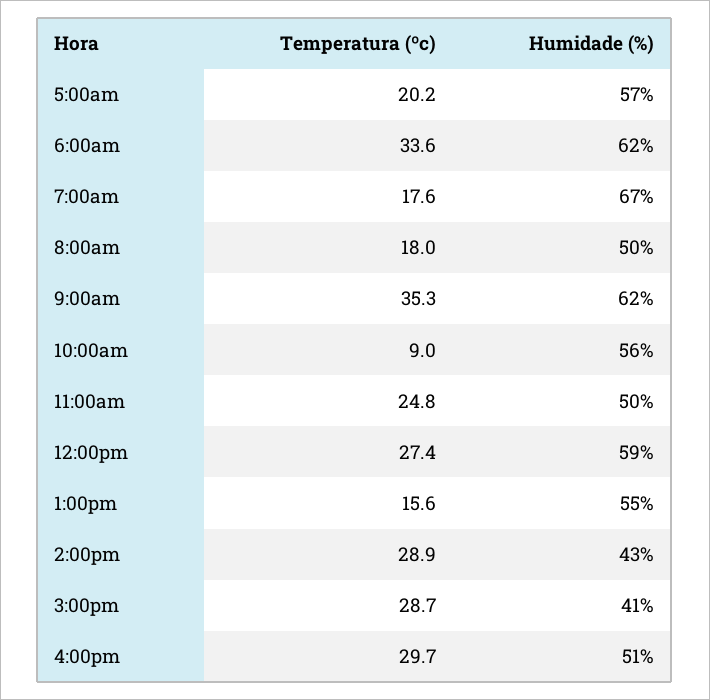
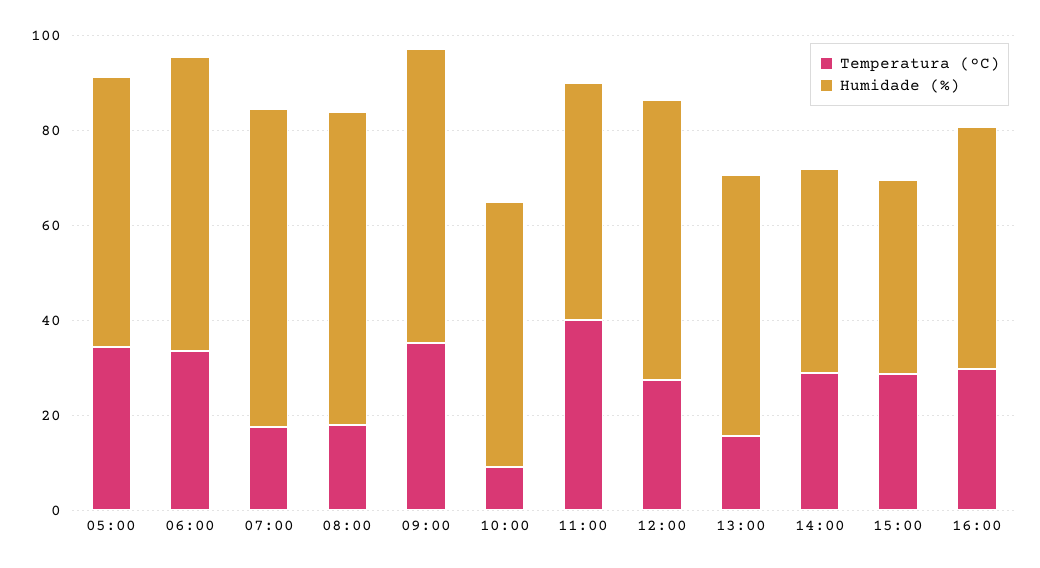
Temperatura (ºc), 5:00am: 20.2 -> 35
Humidade (%), 8:00am: 50 -> 65
Temperatura (ºc), 11:00am: 24.8 -> 40

